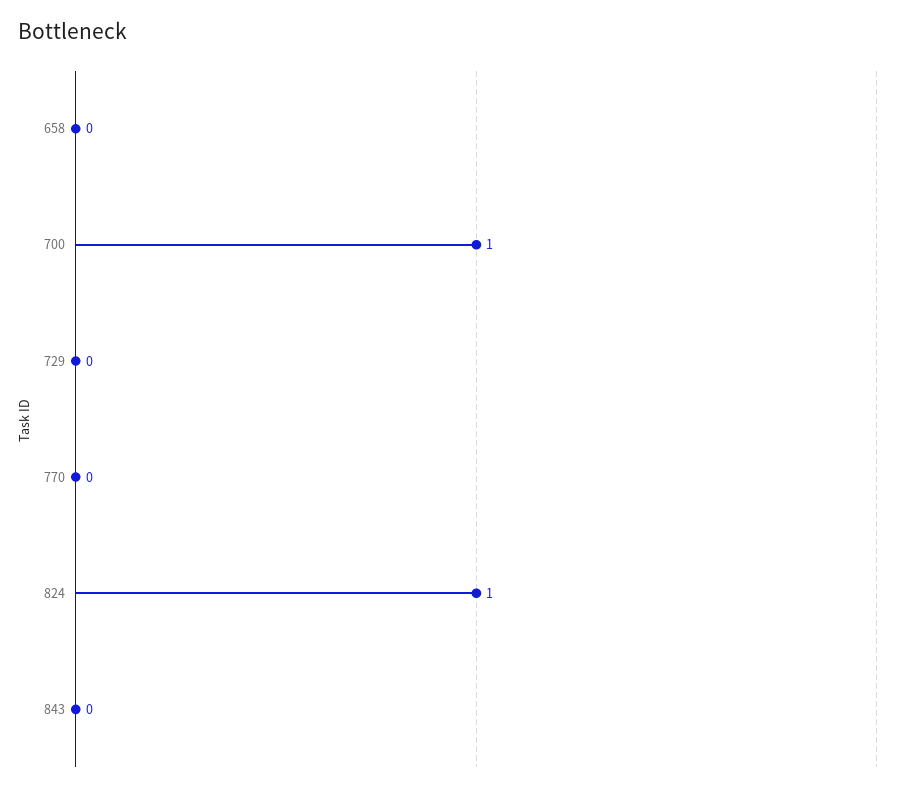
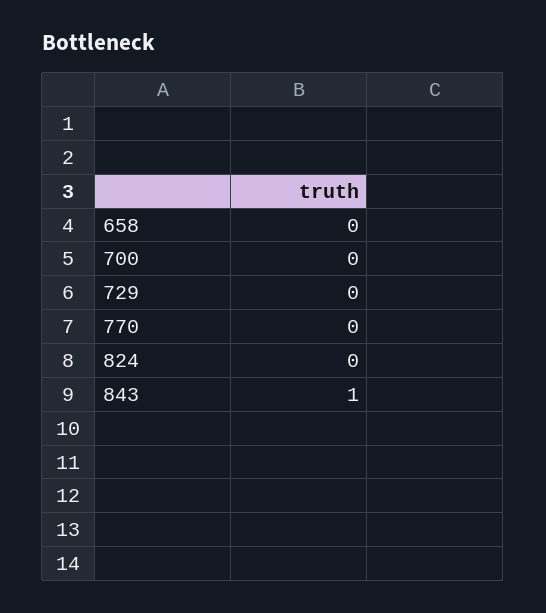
700: 1 -> 0
824: 1 -> 0
843: 0 -> 1

